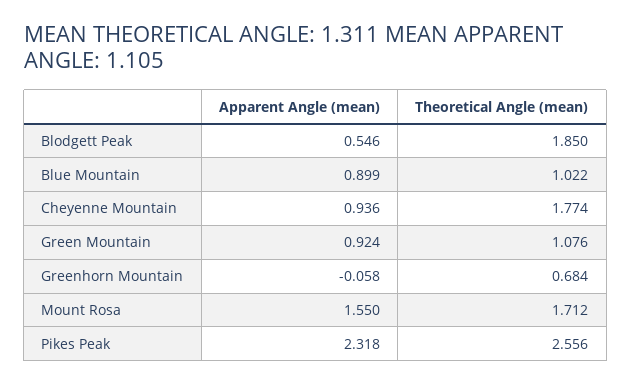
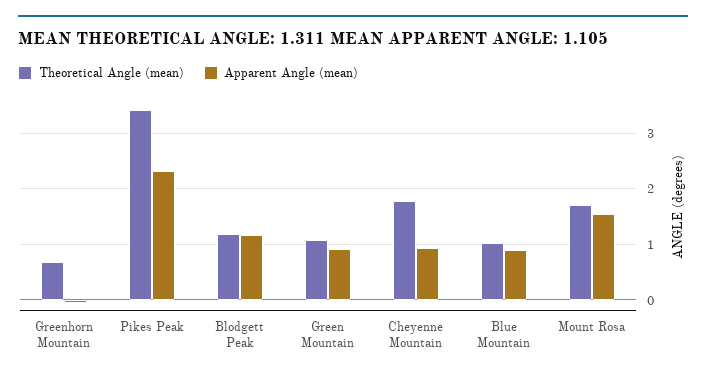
Apparent Angle (mean), Blodgett Peak: 0.546 -> 1.2
Theoretical Angle (mean), Blodgett Peak: 1.85 -> 1.2
Theoretical Angle (mean), Pikes Peak: 2.556 -> 3.4

